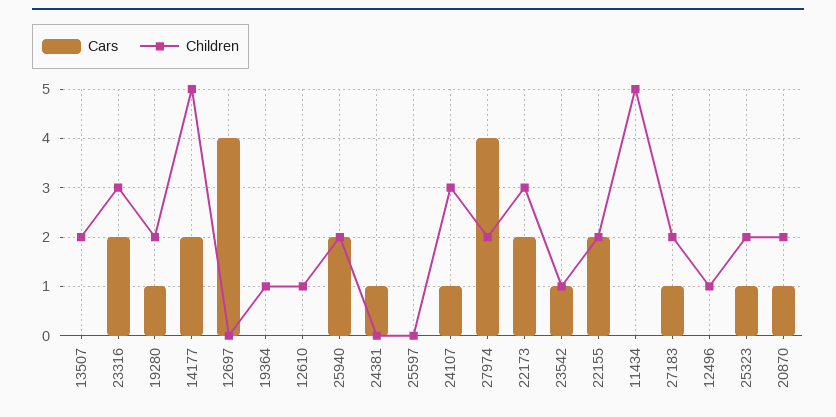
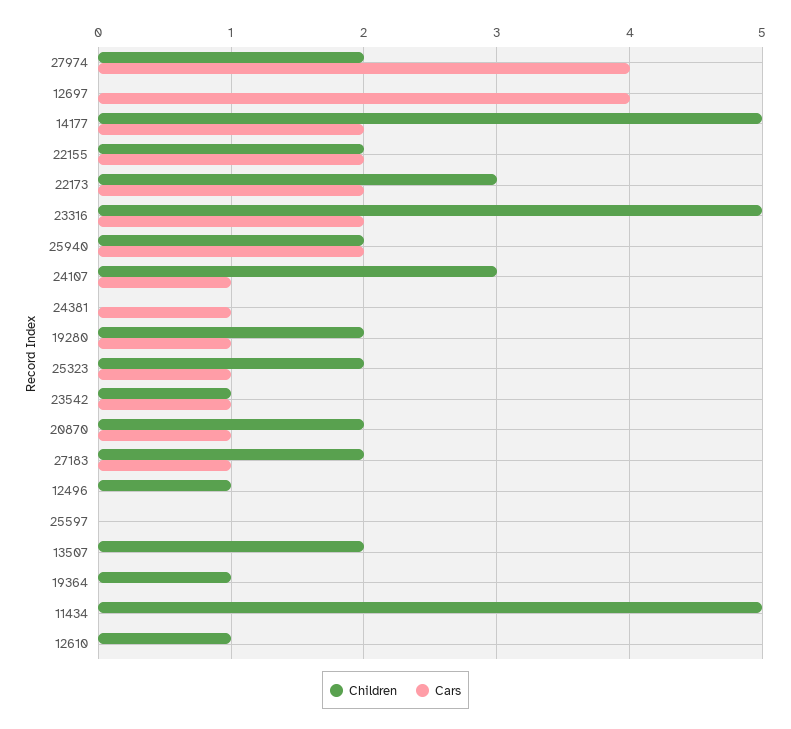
Children, 23316: 3 -> 5

